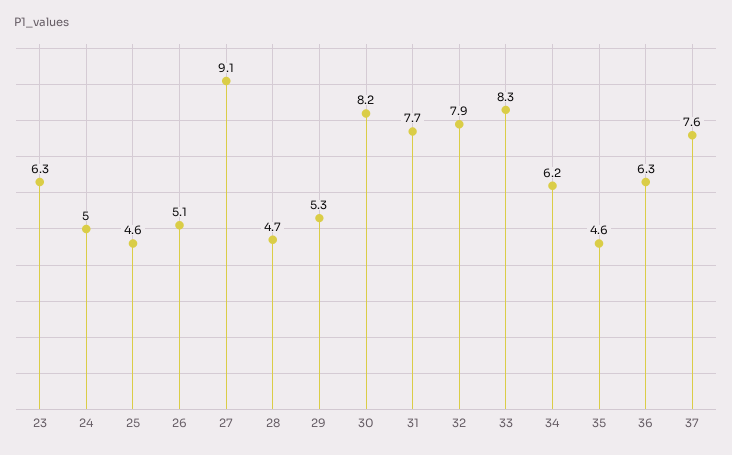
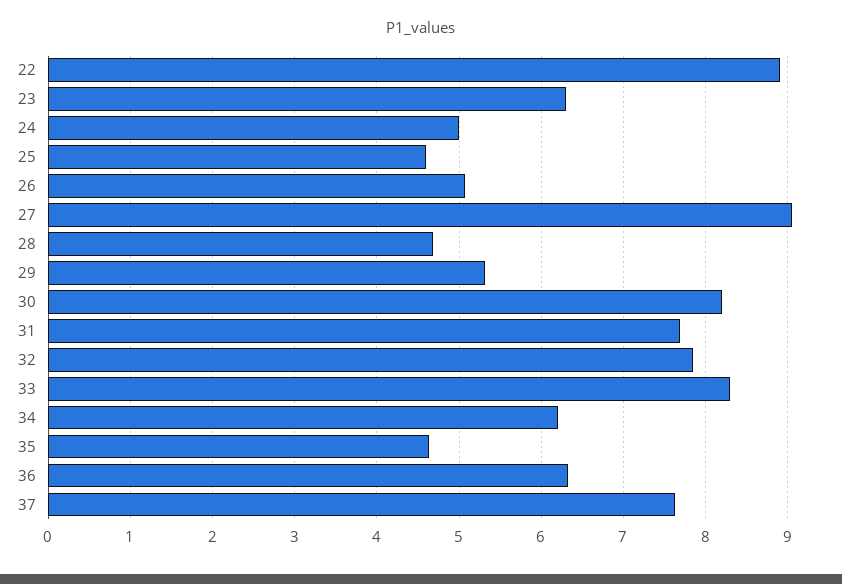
22: none -> 8.9

